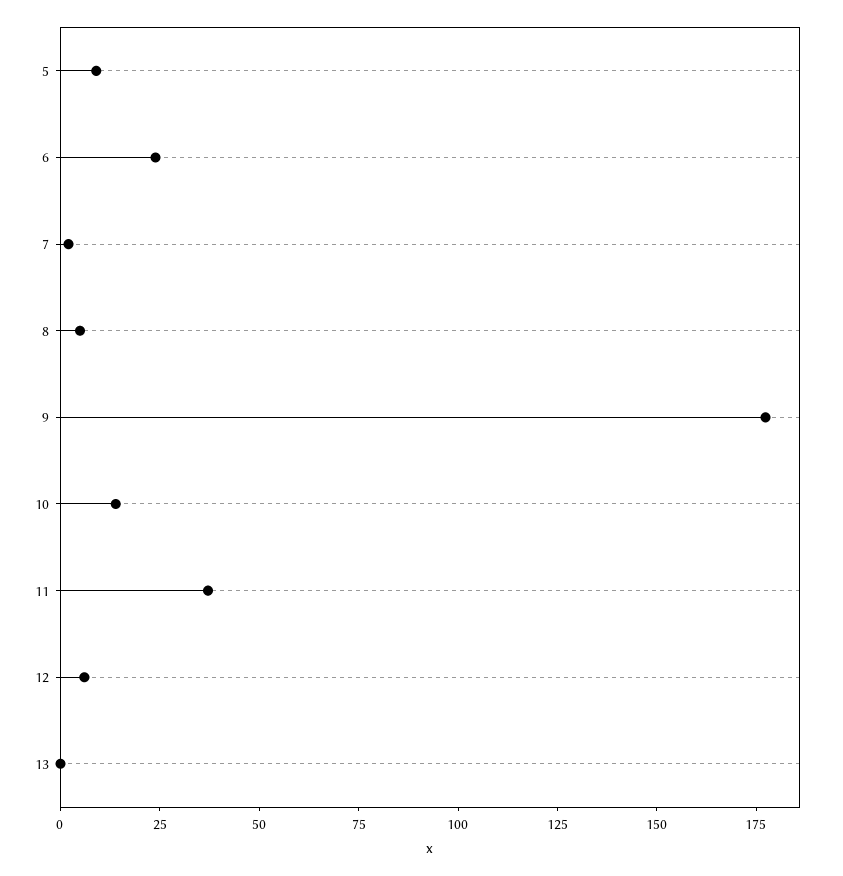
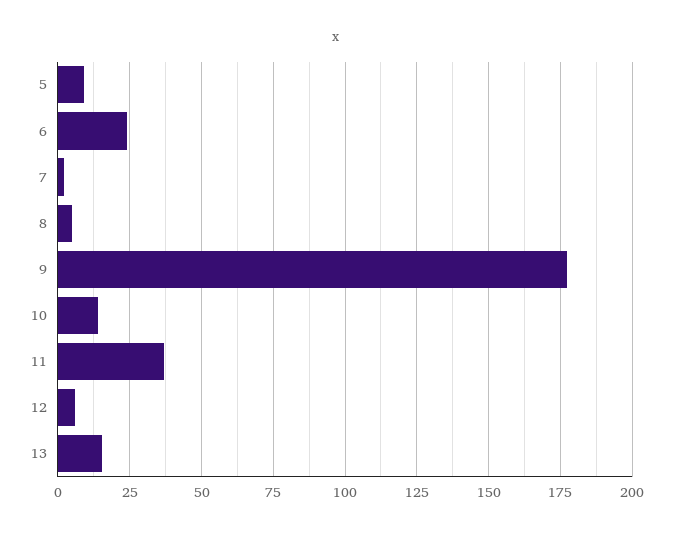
13: 0 -> 15

